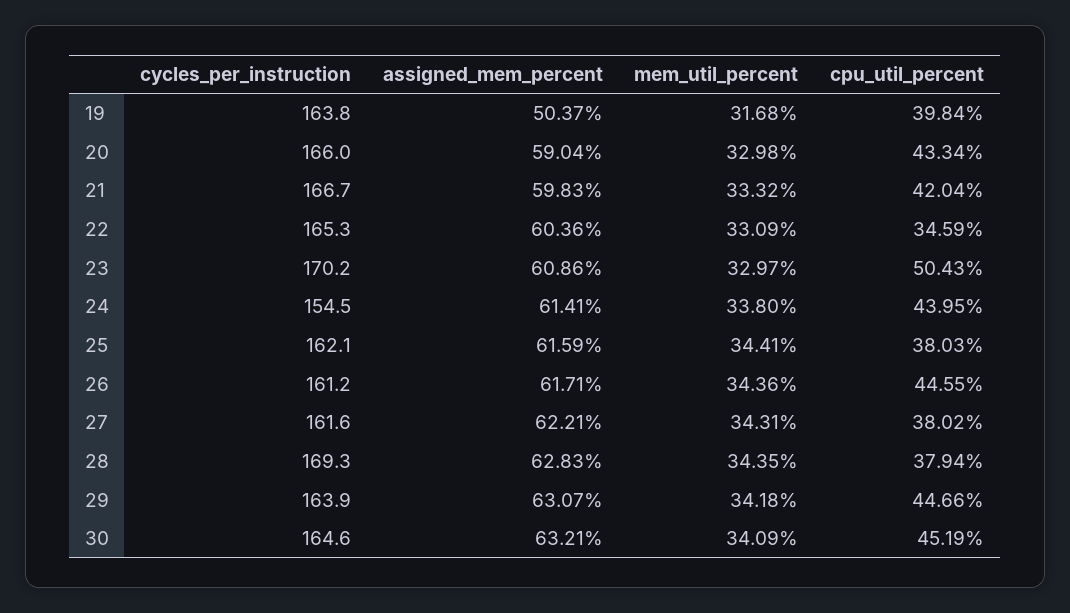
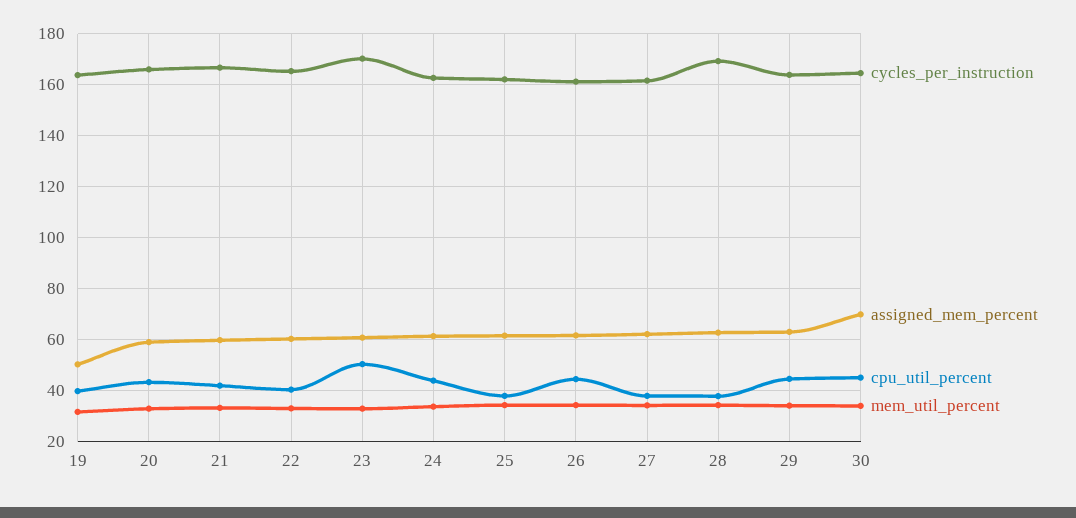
cpu_util_percent, 22: 34.59 -> 40
cycles_per_instruction, 24: 154.5 -> 162.5
assigned_mem_percent, 30: 63.21 -> 70

